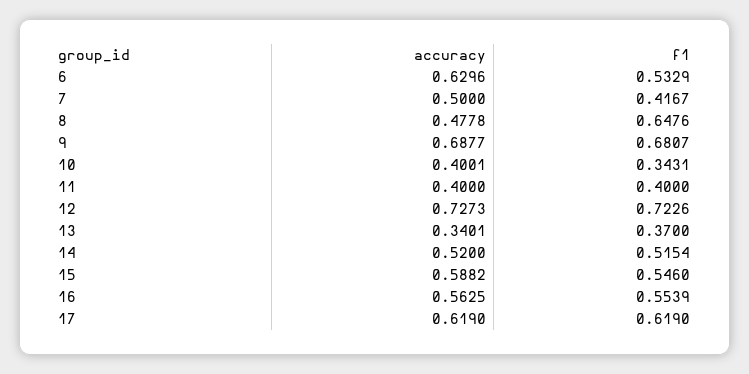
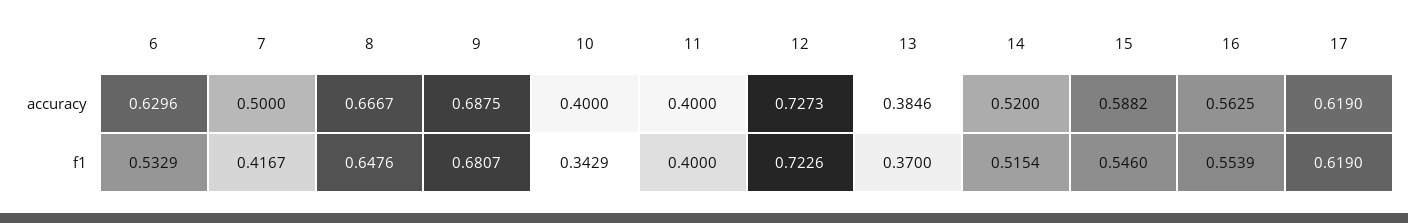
accuracy, 8: 0.4778 -> 0.6667
accuracy, 9: 0.6877 -> 0.6875
accuracy, 10: 0.4001 -> 0.4
f1, 10: 0.3431 -> 0.3429
accuracy, 13: 0.3401 -> 0.3846

